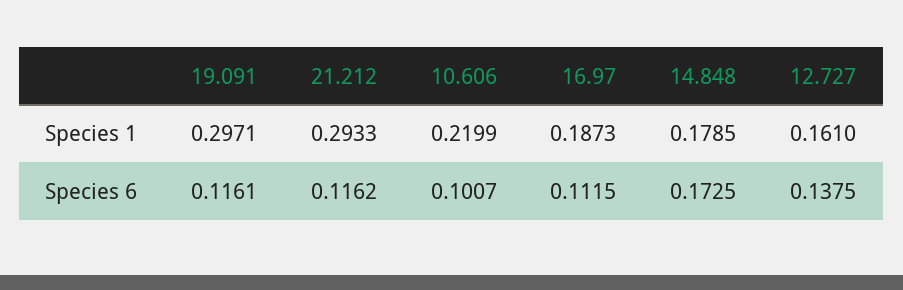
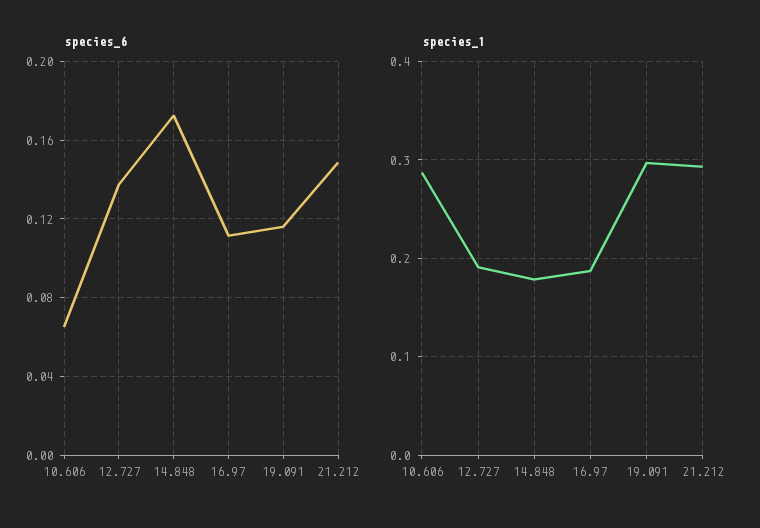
Species 1, 10.606: 0.2199 -> 0.29
Species 1, 12.727: 0.161 -> 0.19
Species 6, 21.212: 0.1162 -> 0.15
Species 6, 10.606: 0.1007 -> 0.065

